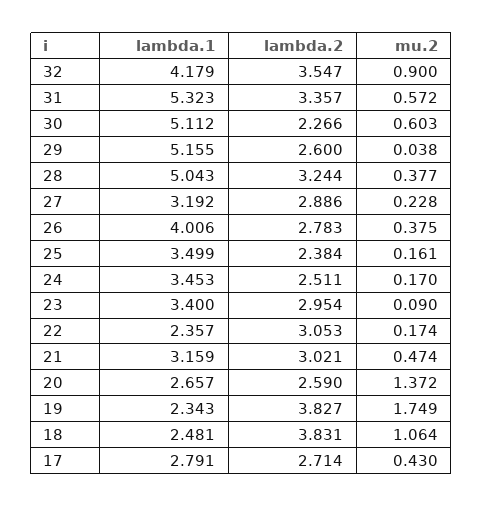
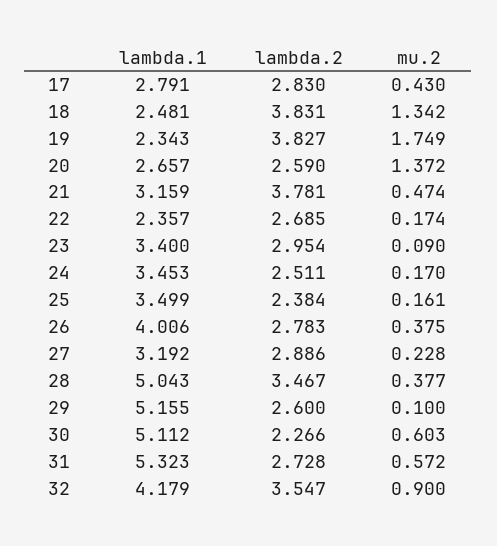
lambda.2, 31: 3.357 -> 2.728
mu.2, 29: 0.038 -> 0.1
lambda.2, 28: 3.244 -> 3.467
lambda.2, 22: 3.053 -> 2.685
lambda.2, 21: 3.021 -> 3.781
mu.2, 18: 1.064 -> 1.342
lambda.2, 17: 2.714 -> 2.83

